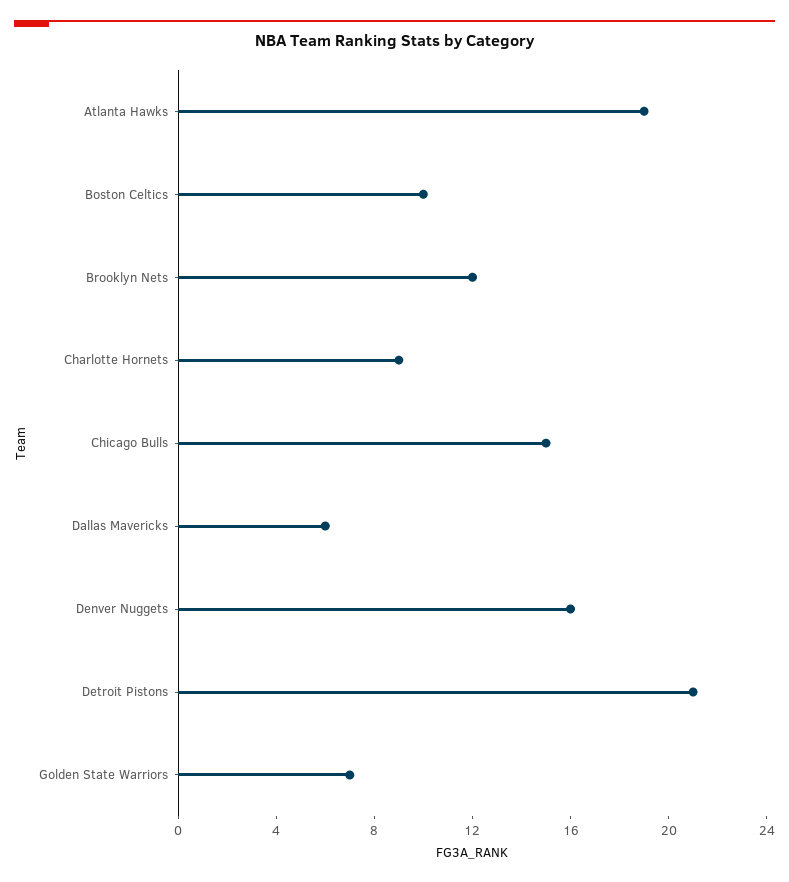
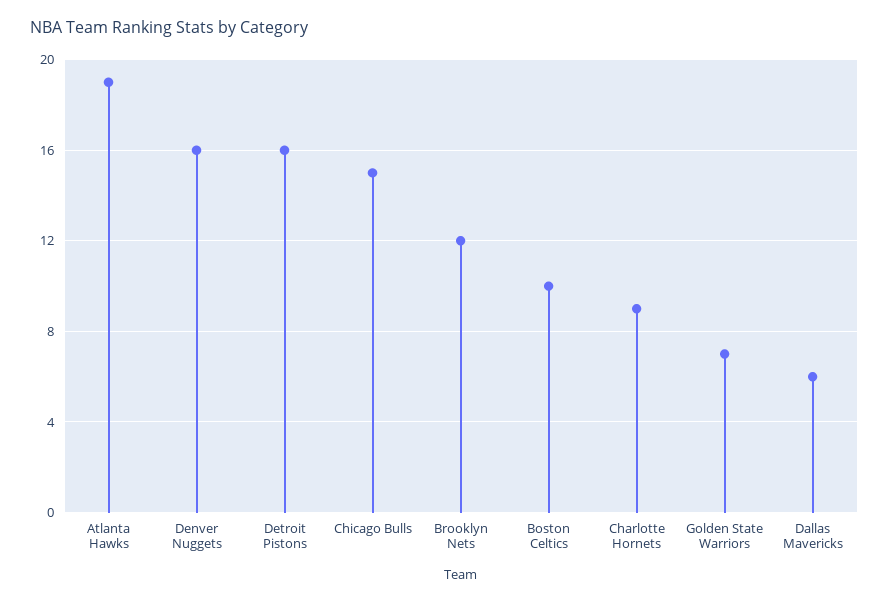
Detroit Pistons: 21 -> 16

